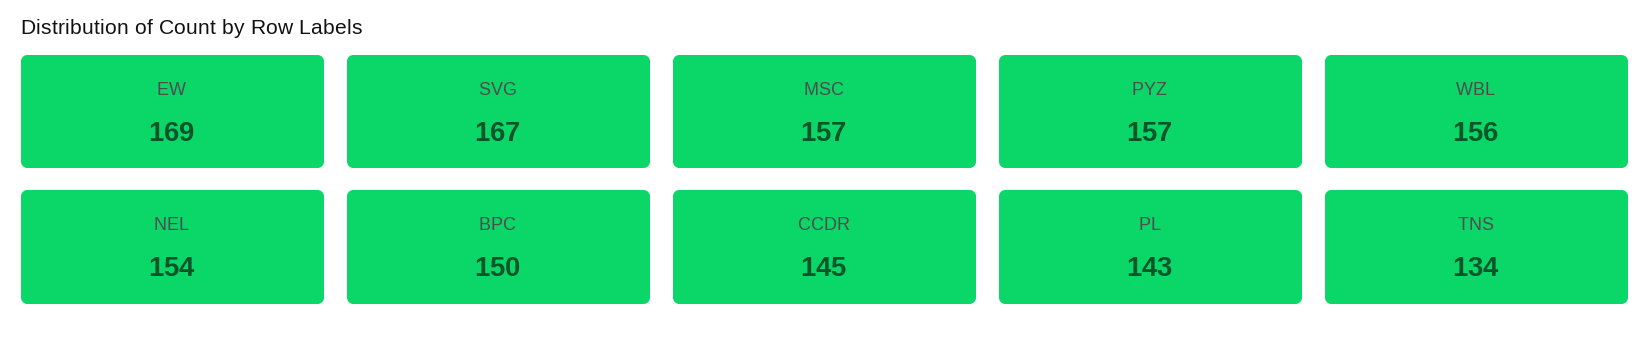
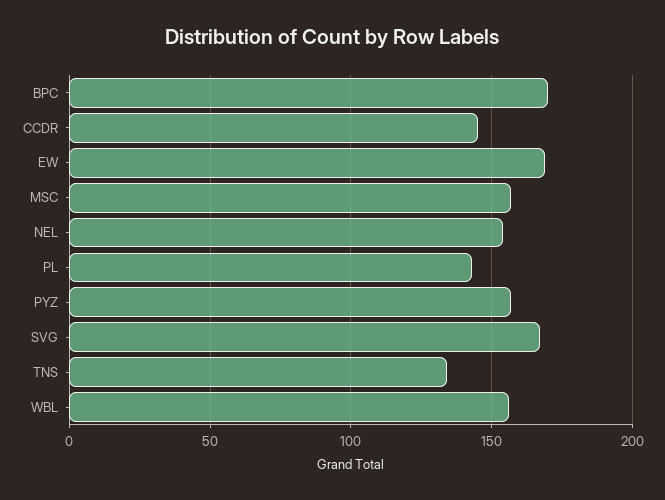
BPC: 150 -> 170

